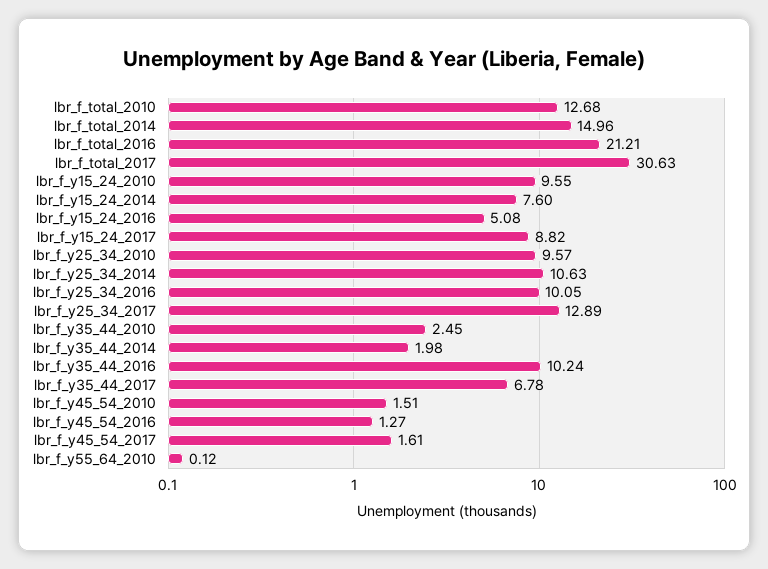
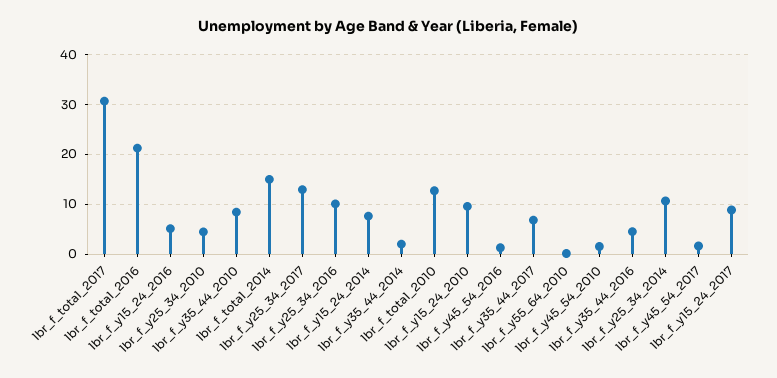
lbr_f_y25_34_2010: 9.57 -> 4
lbr_f_y35_44_2010: 2.45 -> 8
lbr_f_y35_44_2016: 10.24 -> 4

